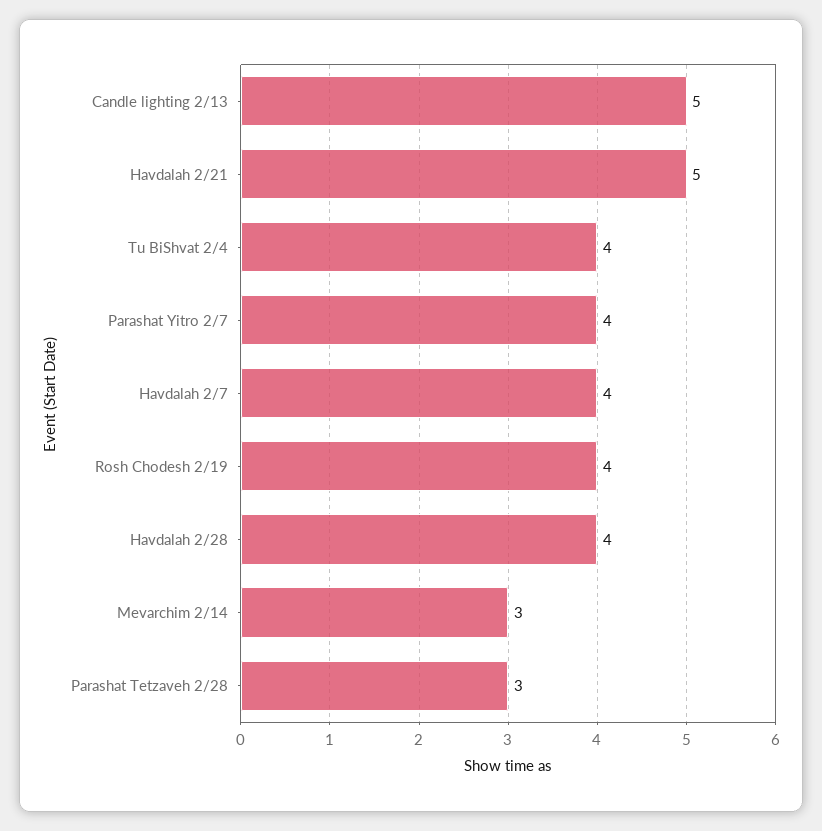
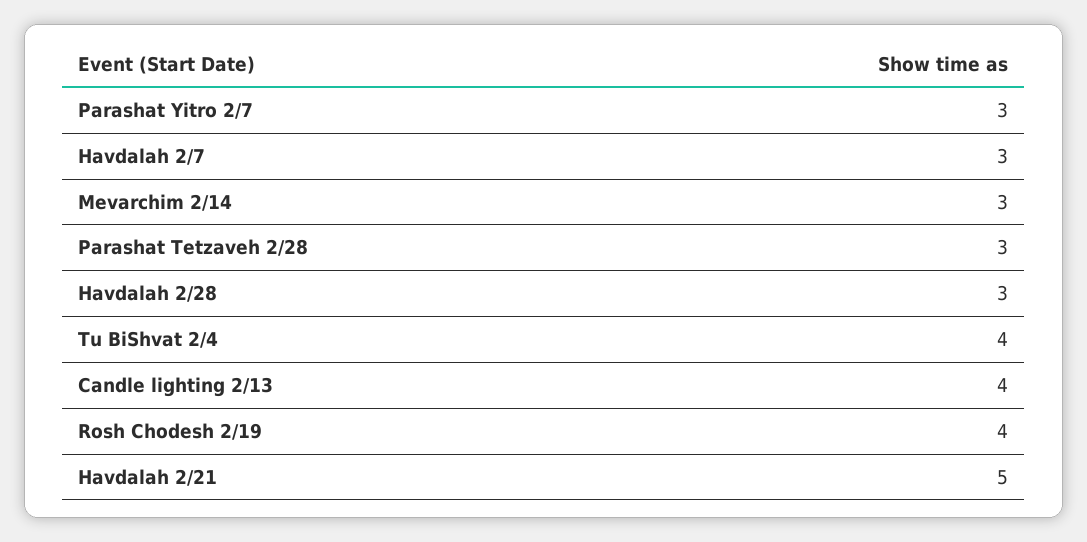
Candle lighting 2/13: 5 -> 4
Parashat Yitro 2/7: 4 -> 3
Havdalah 2/7: 4 -> 3
Havdalah 2/28: 4 -> 3

